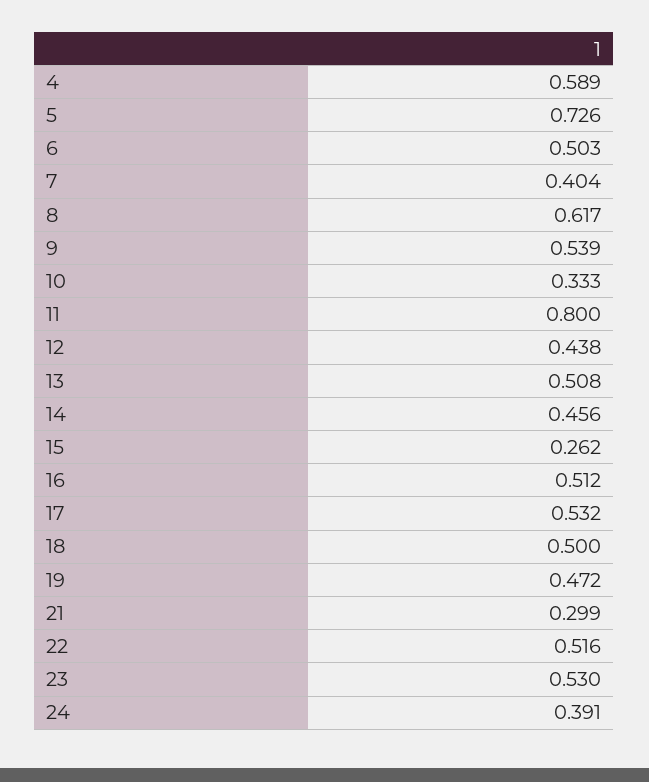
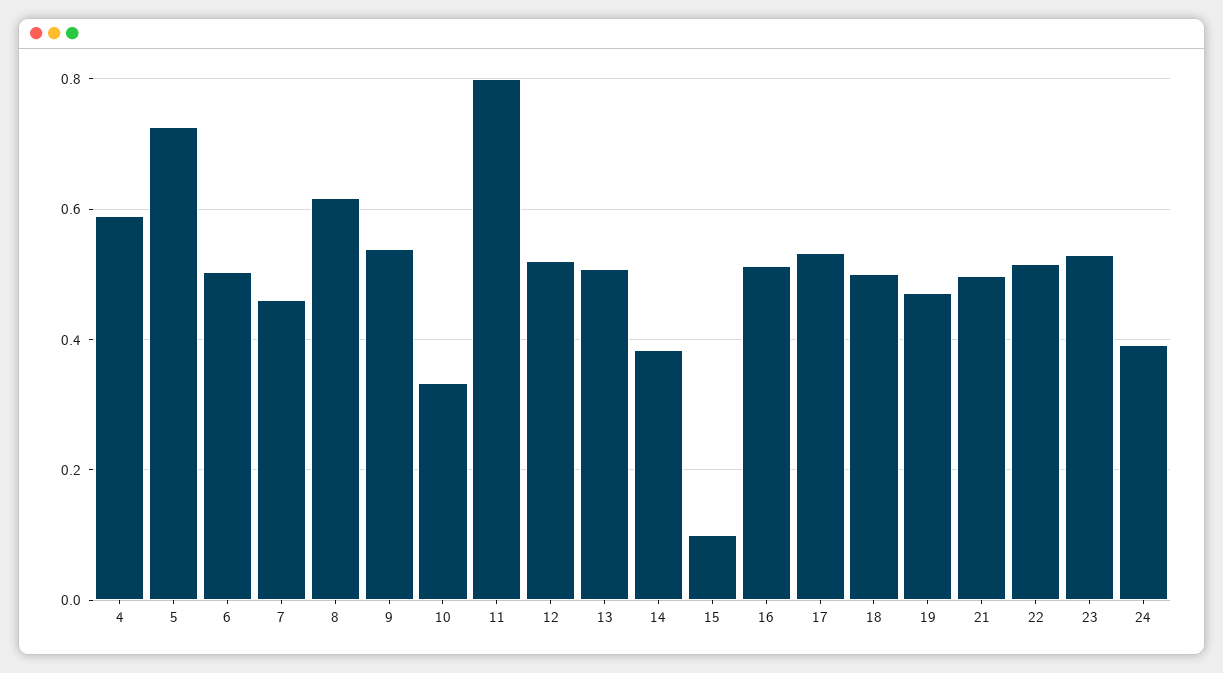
7: 0.404 -> 0.46
12: 0.438 -> 0.52
14: 0.456 -> 0.38
15: 0.262 -> 0.1
21: 0.299 -> 0.5

